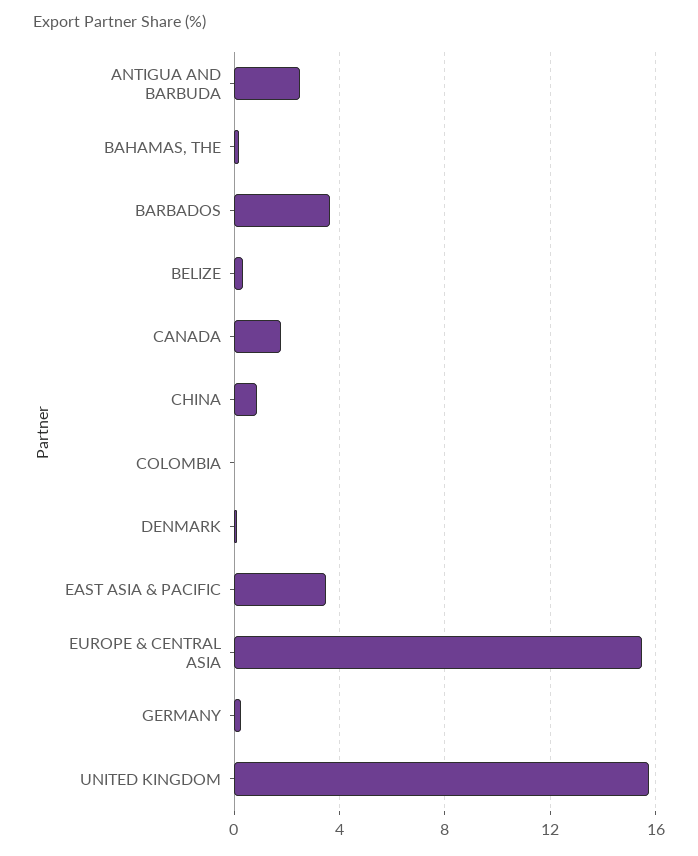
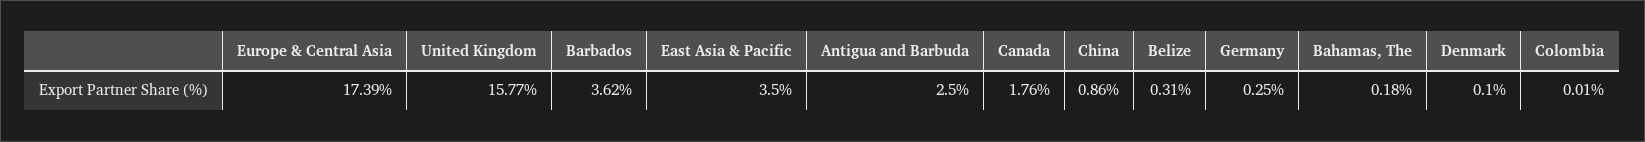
EUROPE & CENTRAL ASIA: 15.5 -> 17.39

